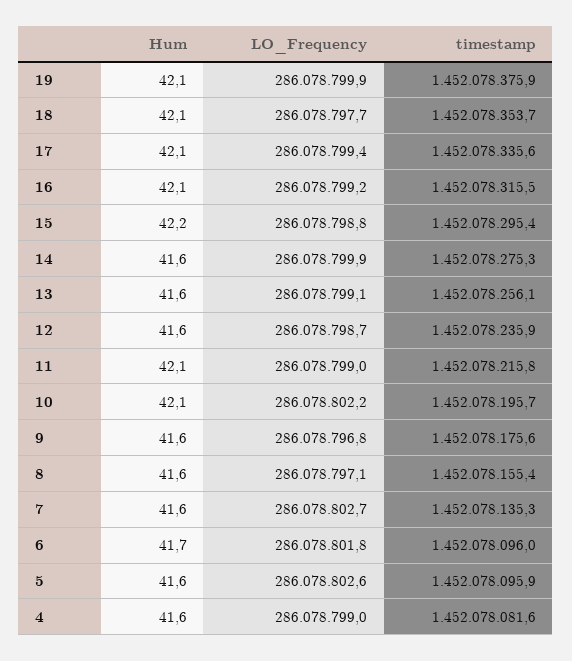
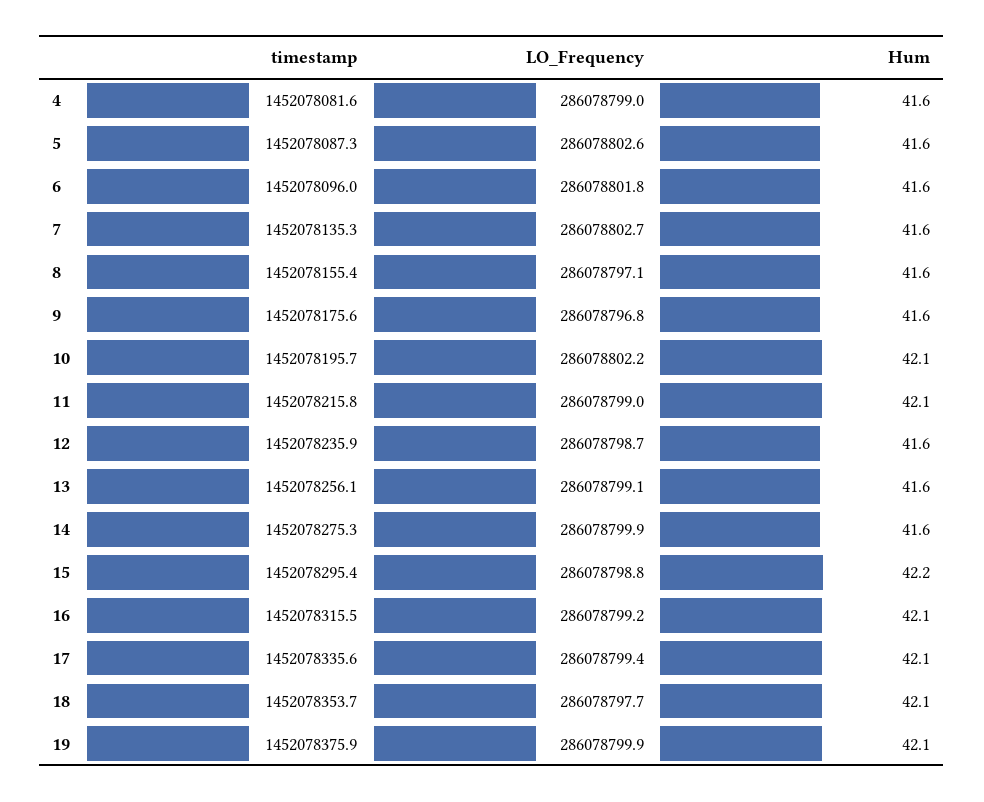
Hum, 6: 41.7 -> 41.6
timestamp, 5: 1452078095.9 -> 1452078087.3

